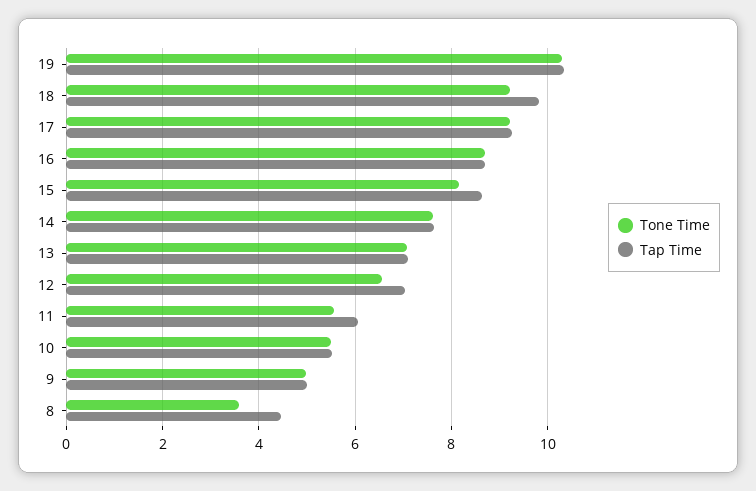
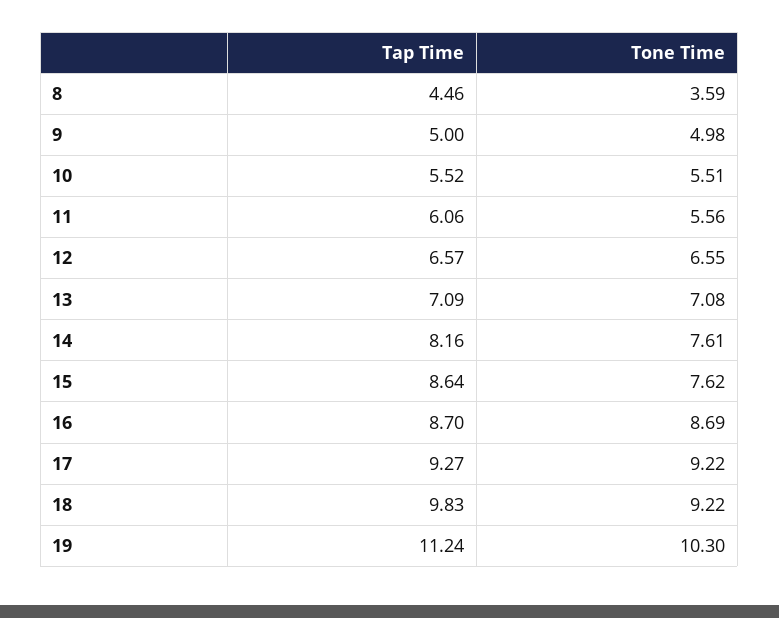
Tap Time, 19: 10.4 -> 11.24
Tone Time, 15: 8.2 -> 7.62
Tap Time, 14: 7.6 -> 8.16
Tap Time, 12: 7 -> 6.57

